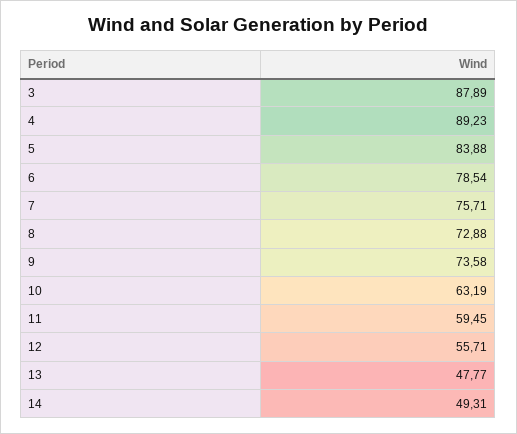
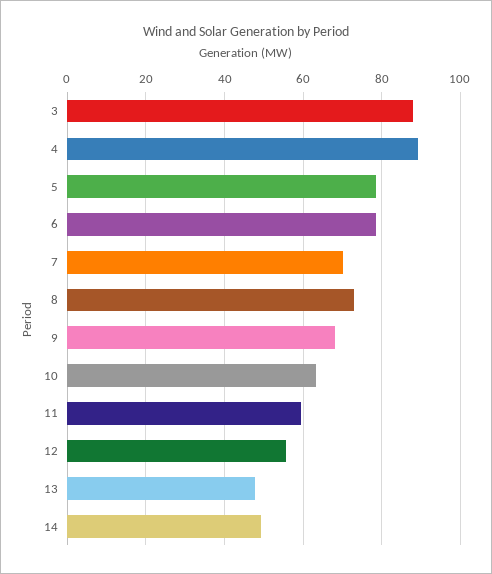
5: 83.88 -> 78
7: 75.71 -> 70
9: 73.58 -> 68

